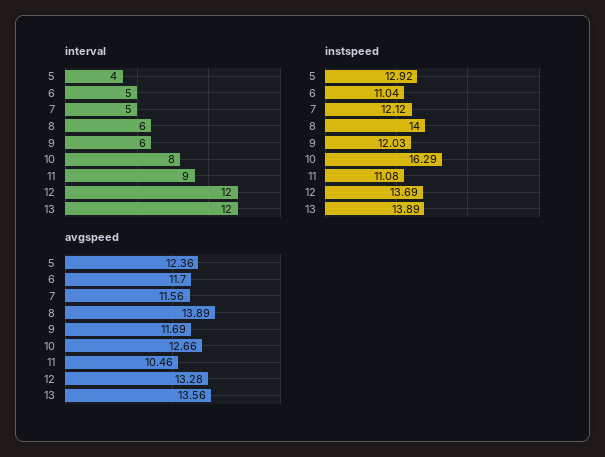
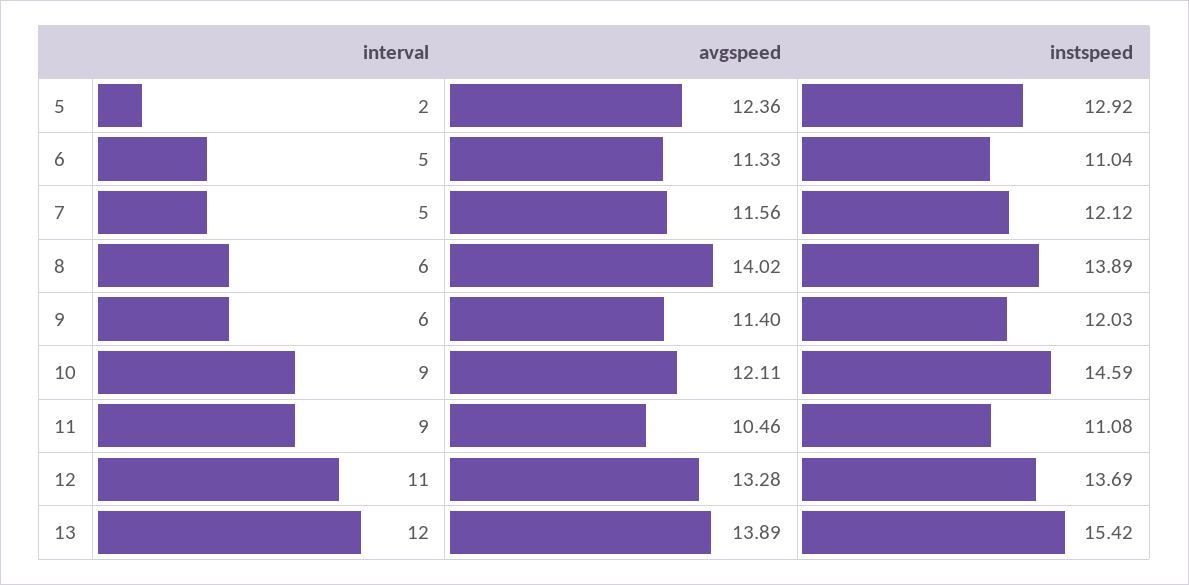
interval, 5: 4 -> 2
interval, 10: 8 -> 9
interval, 12: 12 -> 11
instspeed, 8: 14 -> 13.89
instspeed, 10: 16.29 -> 14.59
instspeed, 13: 13.89 -> 15.42
avgspeed, 6: 11.7 -> 11.33
avgspeed, 8: 13.89 -> 14.02
avgspeed, 9: 11.69 -> 11.4
avgspeed, 10: 12.66 -> 12.11
avgspeed, 13: 13.56 -> 13.89

